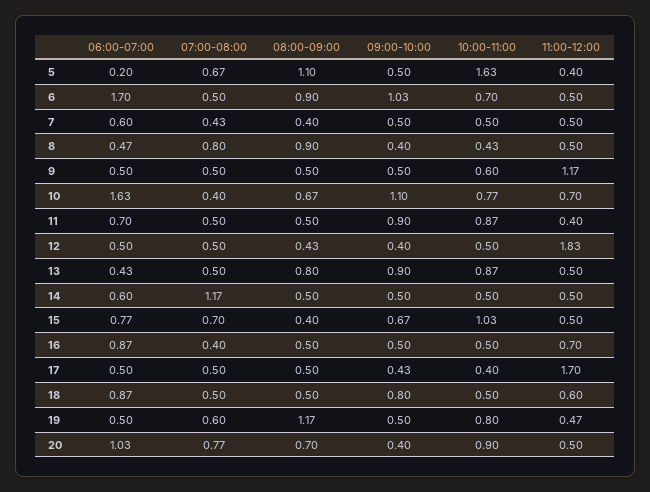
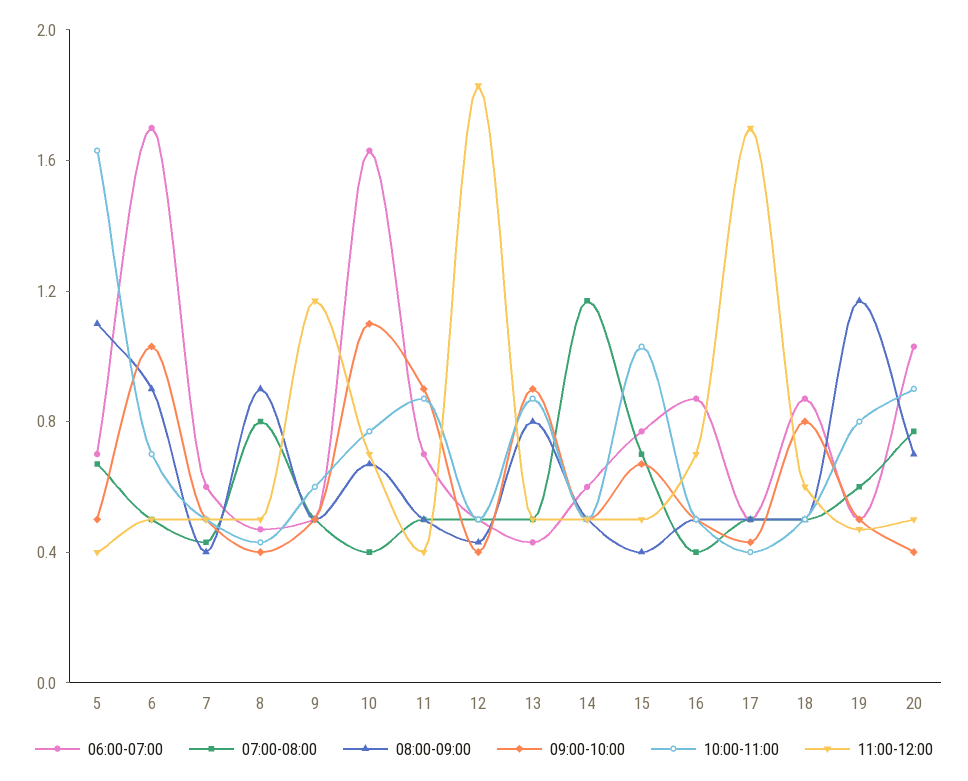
06:00-07:00, 5: 0.2 -> 0.7

